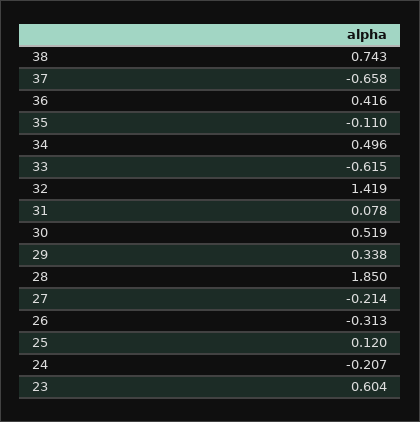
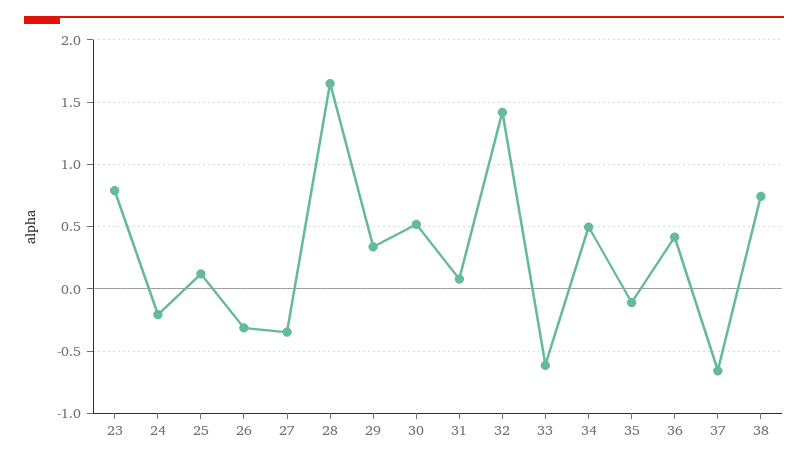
28: 1.85 -> 1.65
27: -0.214 -> -0.35
23: 0.604 -> 0.8

